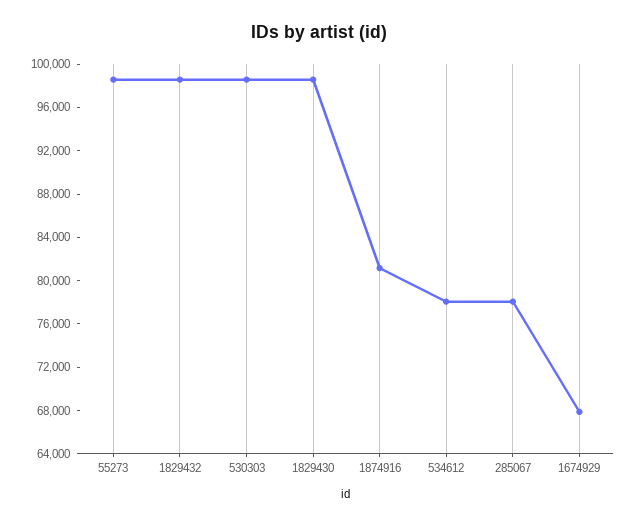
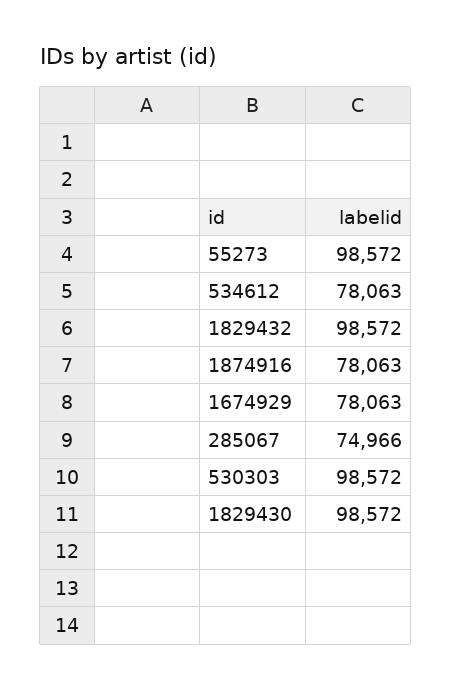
1874916: 81000 -> 78063
285067: 78000 -> 74966
1674929: 68000 -> 78063

